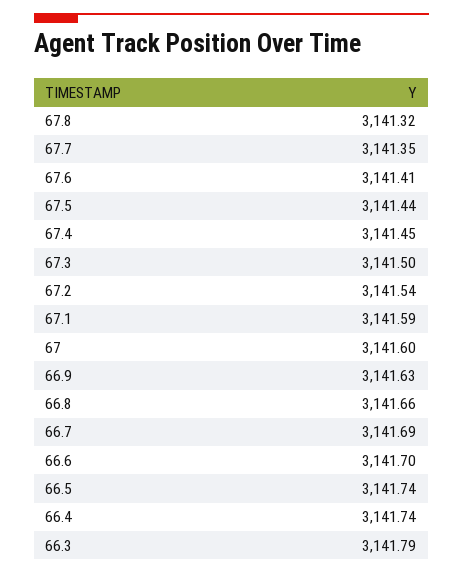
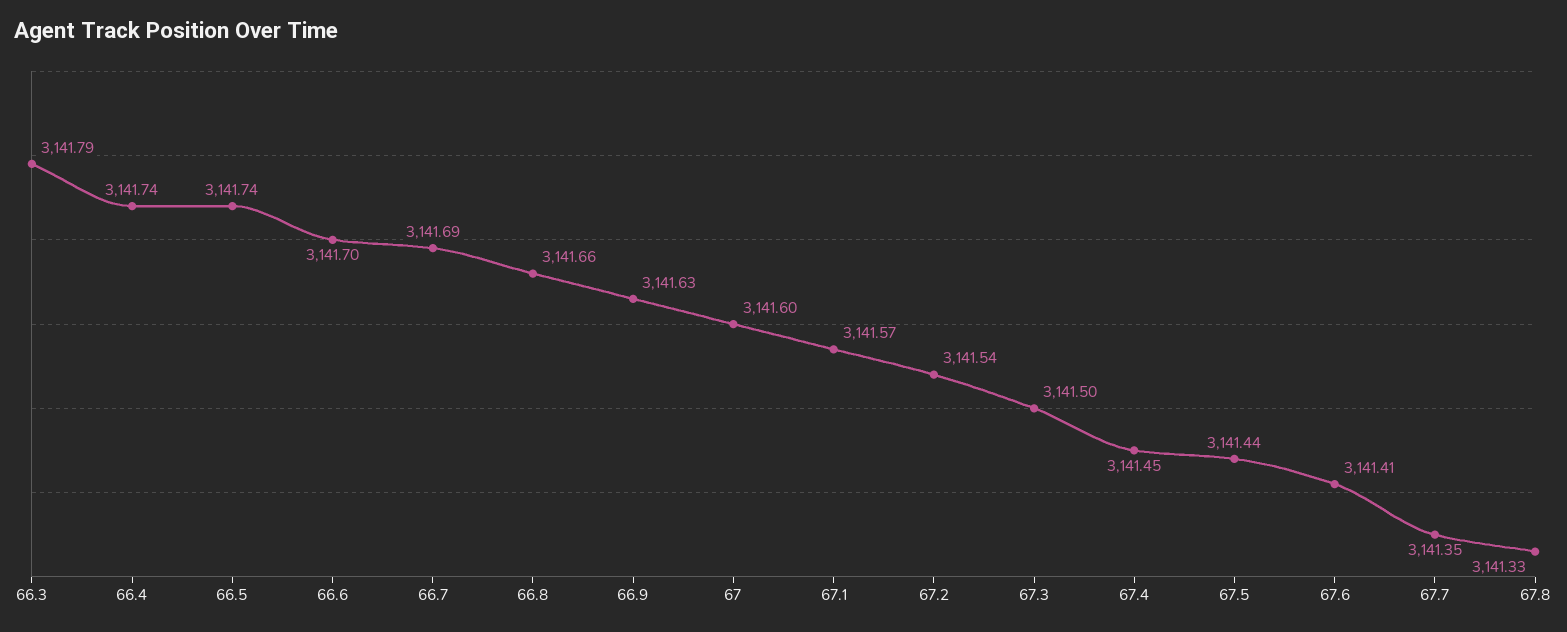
67.8: 3141.32 -> 3141.33
67.1: 3141.59 -> 3141.57

